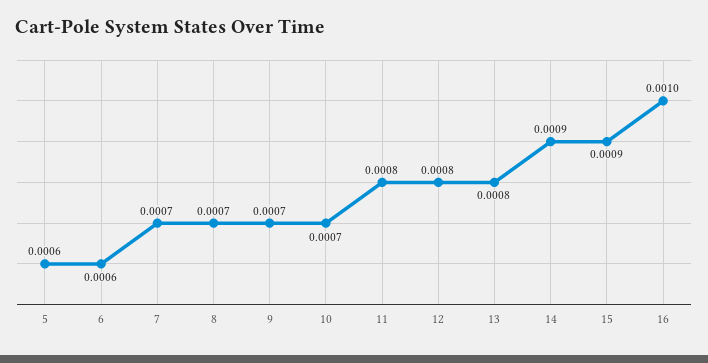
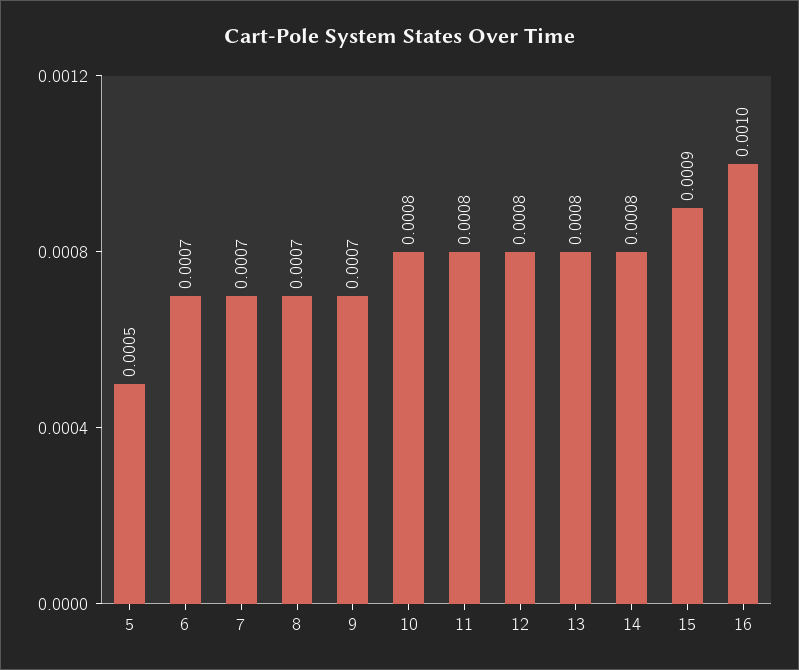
5: 0.0006 -> 0.0005
6: 0.0006 -> 0.0007
10: 0.0007 -> 0.0008
14: 0.0009 -> 0.0008

